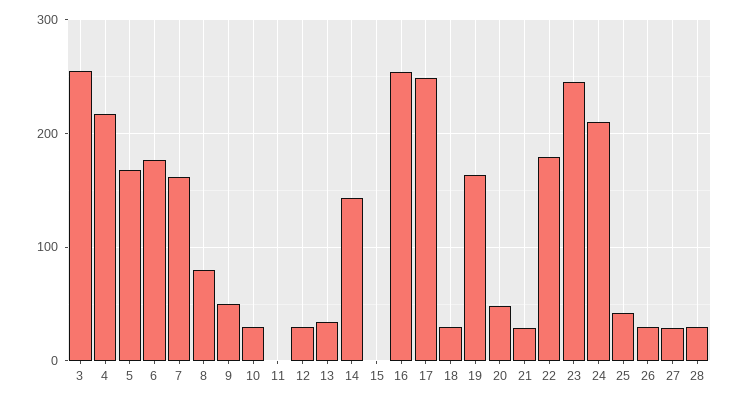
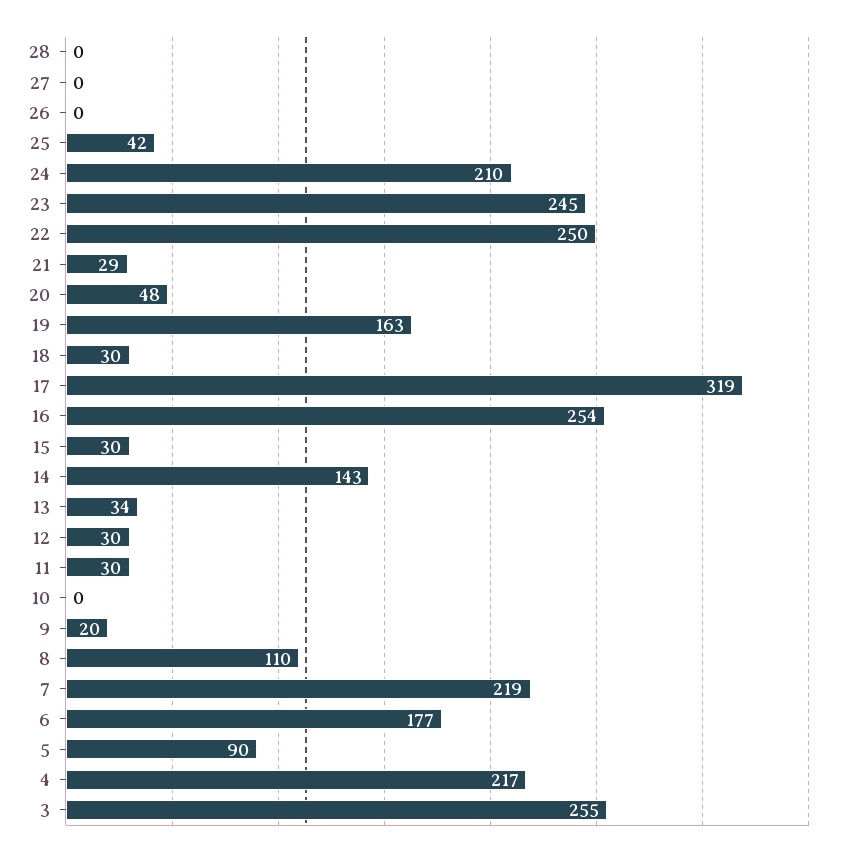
5: 170 -> 90
7: 160 -> 219
8: 80 -> 110
9: 50 -> 20
10: 30 -> 0
11: 0 -> 30
15: 0 -> 30
17: 250 -> 319
22: 180 -> 250
26: 30 -> 0
27: 30 -> 0
28: 30 -> 0

